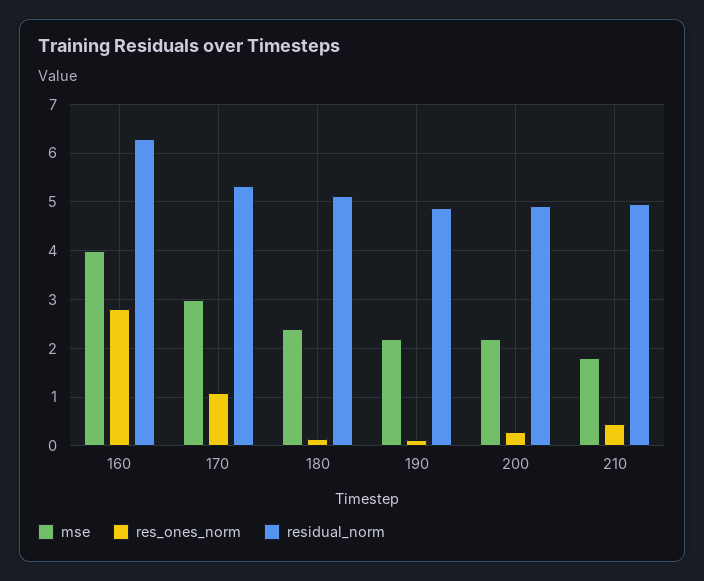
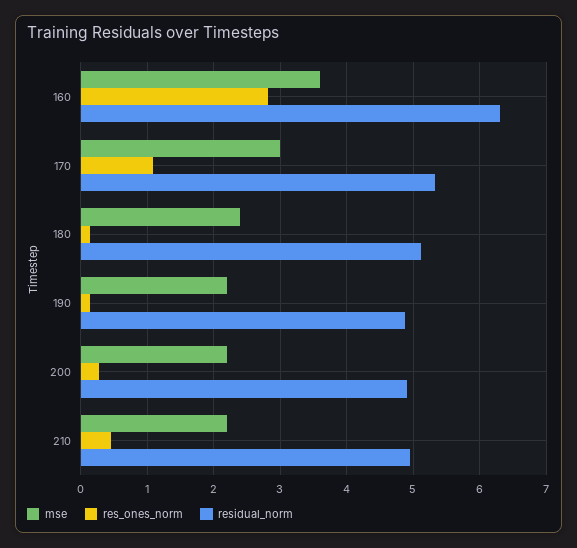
mse, 160: 4 -> 3.6
mse, 210: 1.8 -> 2.2

